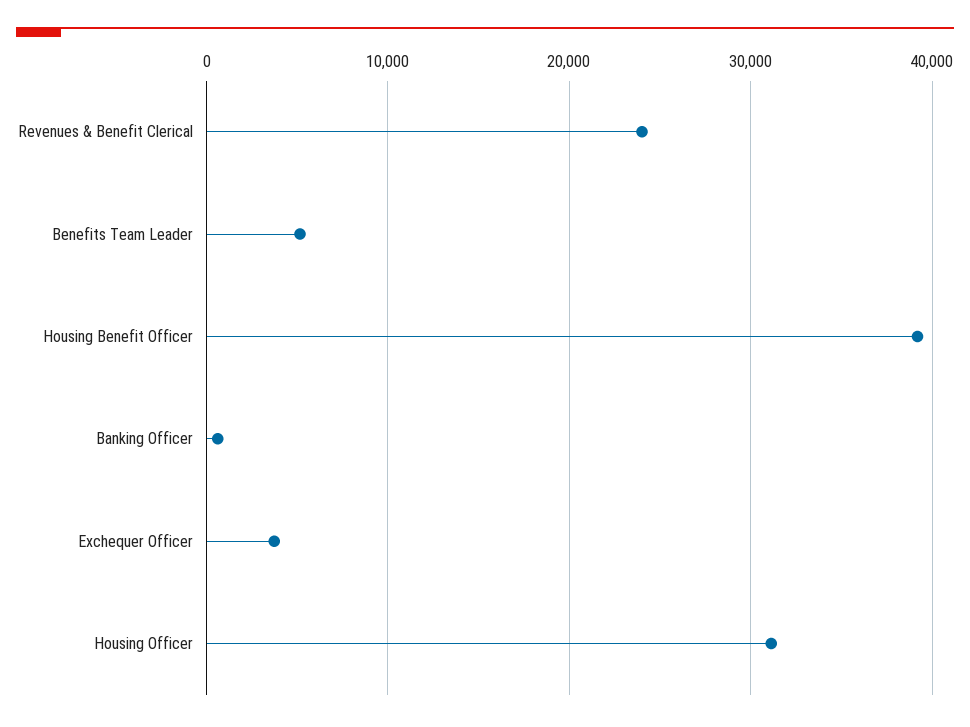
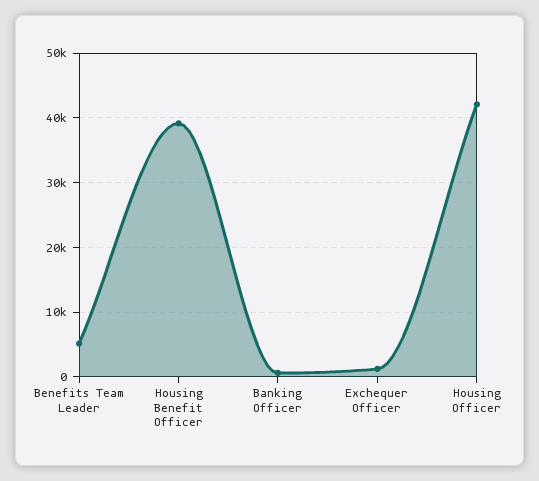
Revenues & Benefit Clerical: 24000 -> none
Exchequer Officer: 4000 -> 1000
Housing Officer: 31000 -> 42000

